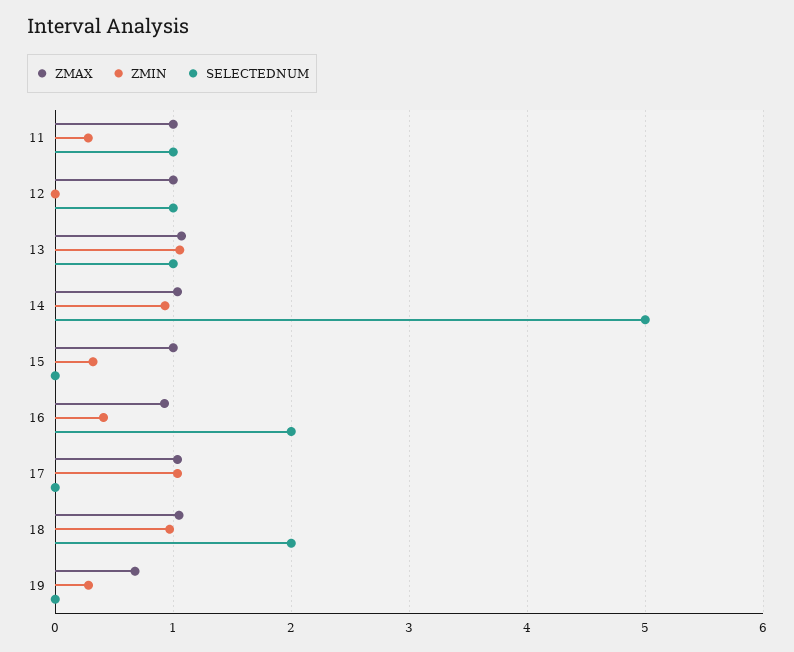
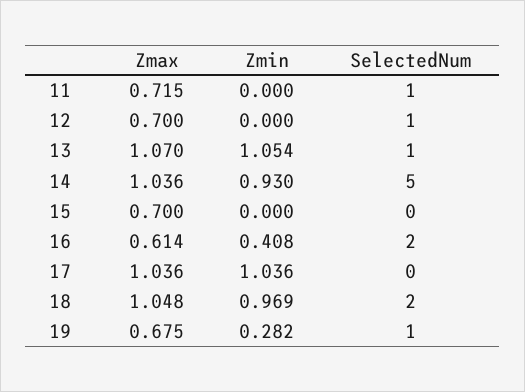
ZMAX, 11: 1 -> 0.715
ZMIN, 11: 0.3 -> 0
ZMAX, 12: 1 -> 0.7
ZMAX, 15: 1 -> 0.7
ZMIN, 15: 0.3 -> 0
ZMAX, 16: 0.9 -> 0.614
SELECTEDNUM, 19: 0 -> 1

